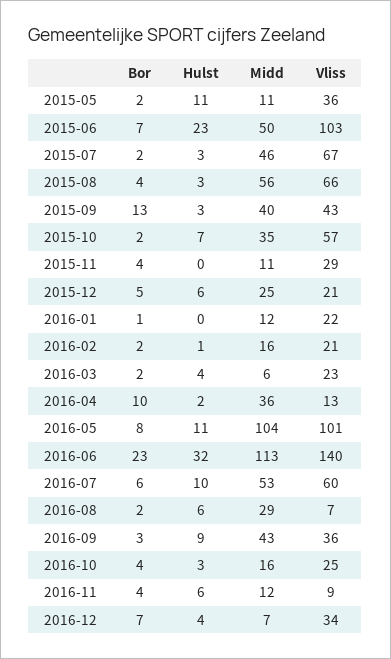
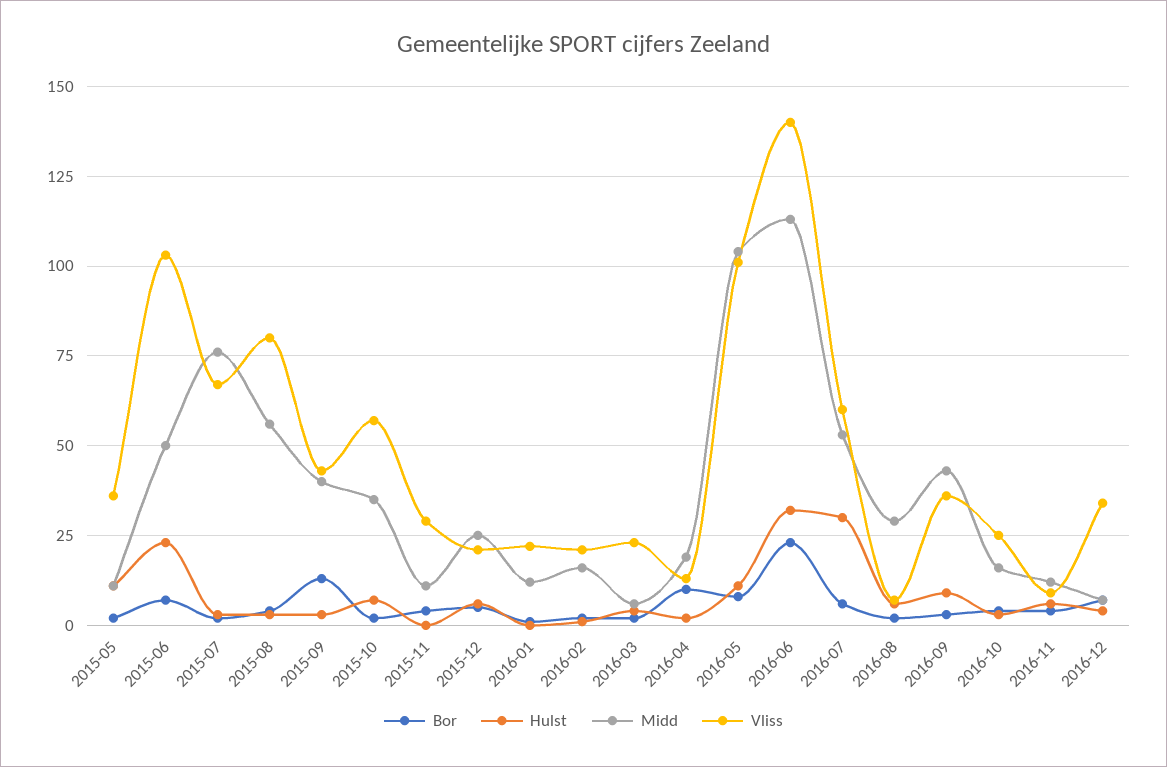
Midd, 2015-07: 46 -> 75
Vliss, 2015-08: 66 -> 80
Midd, 2016-04: 36 -> 20
Hulst, 2016-07: 10 -> 30

